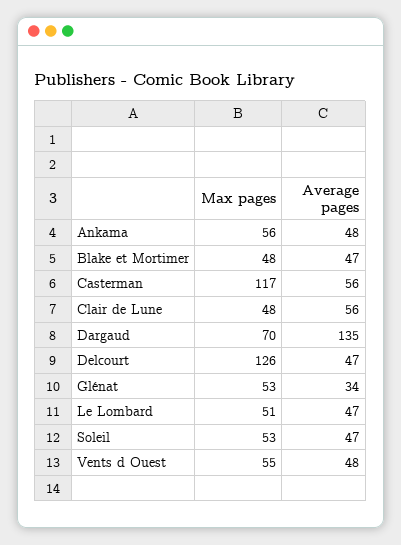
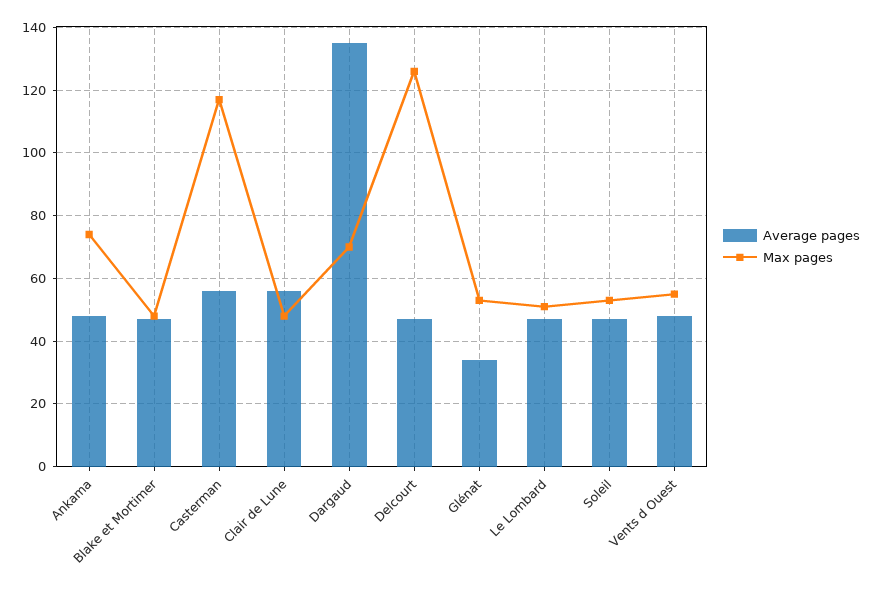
Max pages, Ankama: 56 -> 75

